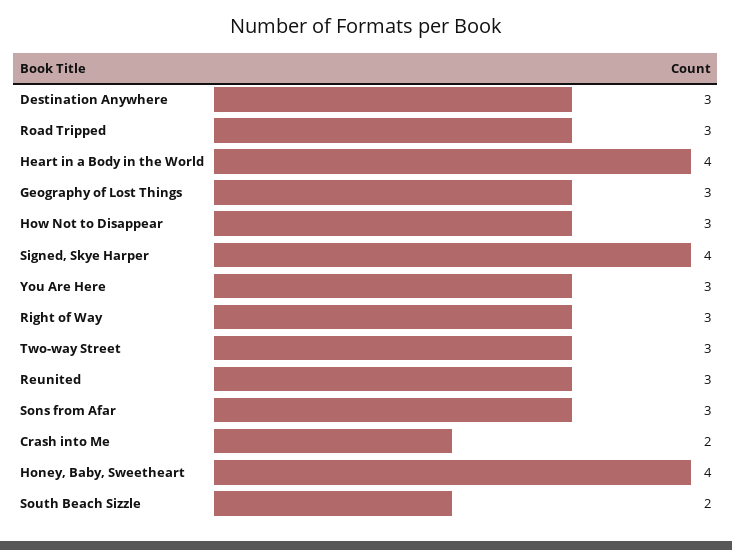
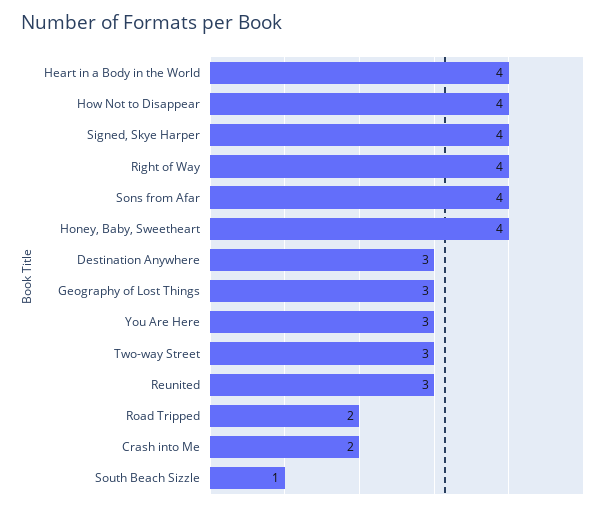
Road Tripped: 3 -> 2
How Not to Disappear: 3 -> 4
Right of Way: 3 -> 4
Sons from Afar: 3 -> 4
South Beach Sizzle: 2 -> 1

